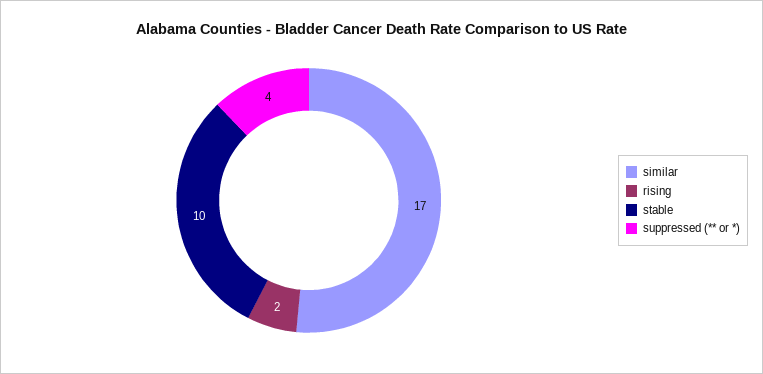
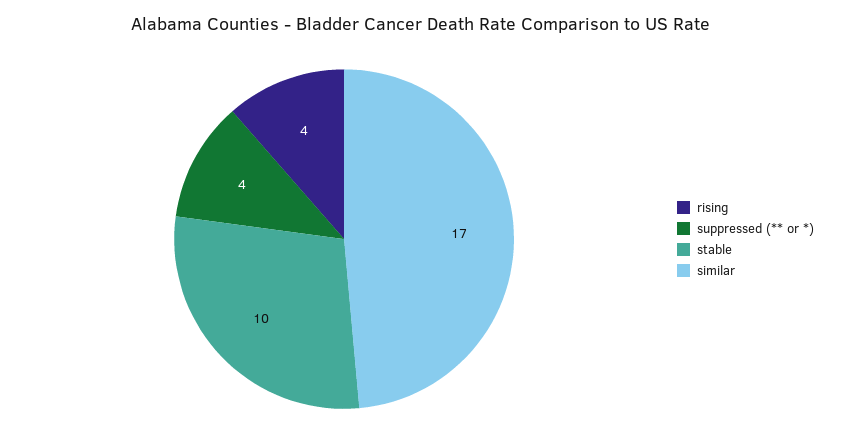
rising: 2 -> 4

